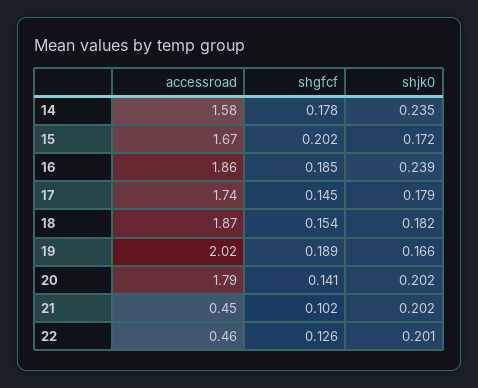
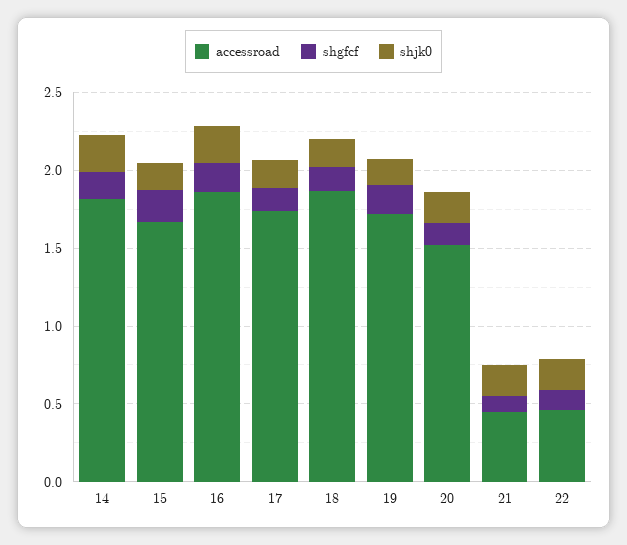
accessroad, 14: 1.58 -> 1.8
accessroad, 19: 2.02 -> 1.7
accessroad, 20: 1.79 -> 1.5

